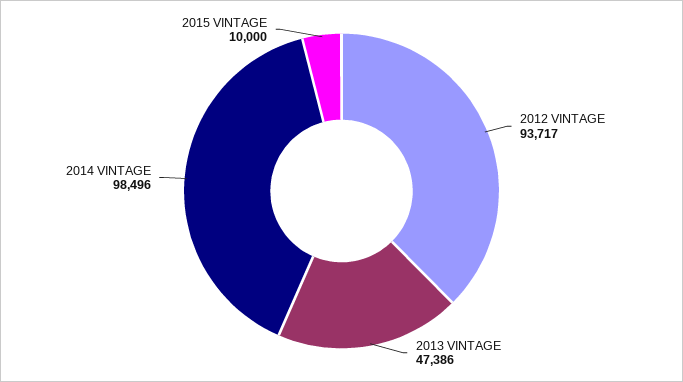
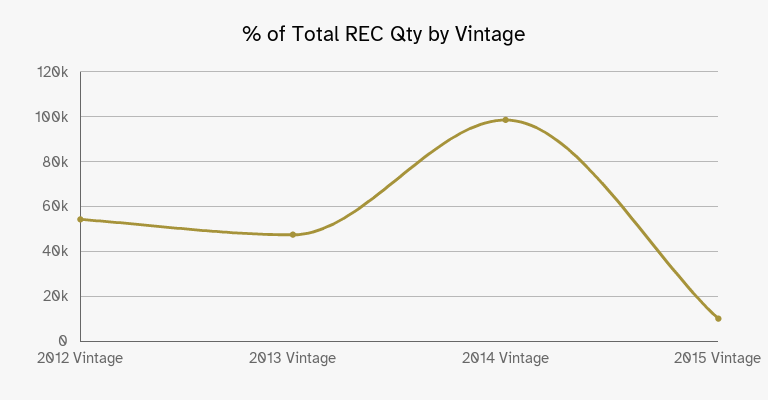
2012 VINTAGE: 93717 -> 55000

